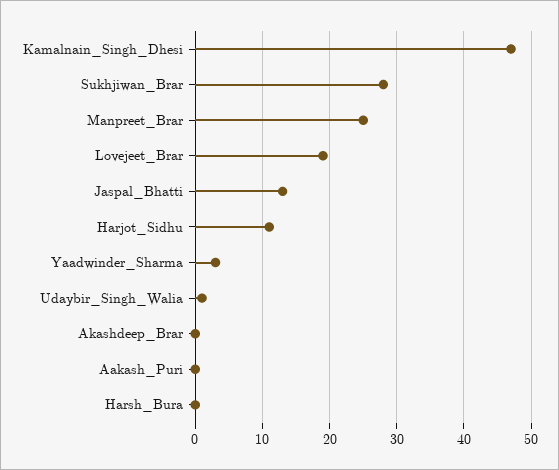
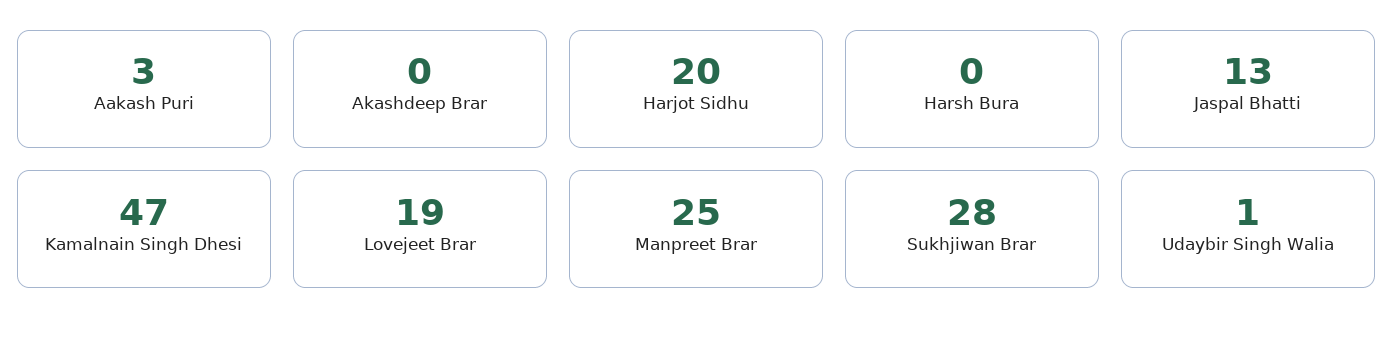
Harjot_Sidhu: 11 -> 20
Yaadwinder_Sharma: 3 -> none
Aakash_Puri: 0 -> 3

